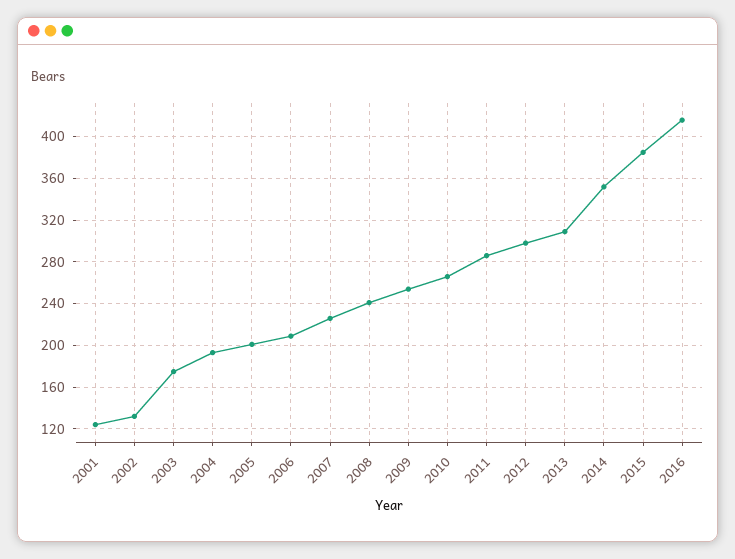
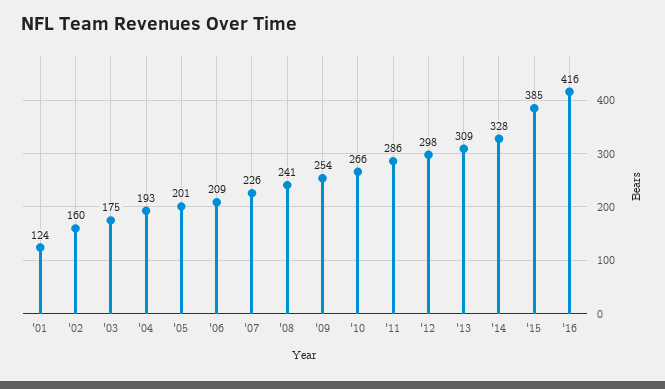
2002: 130 -> 160
2014: 350 -> 328

